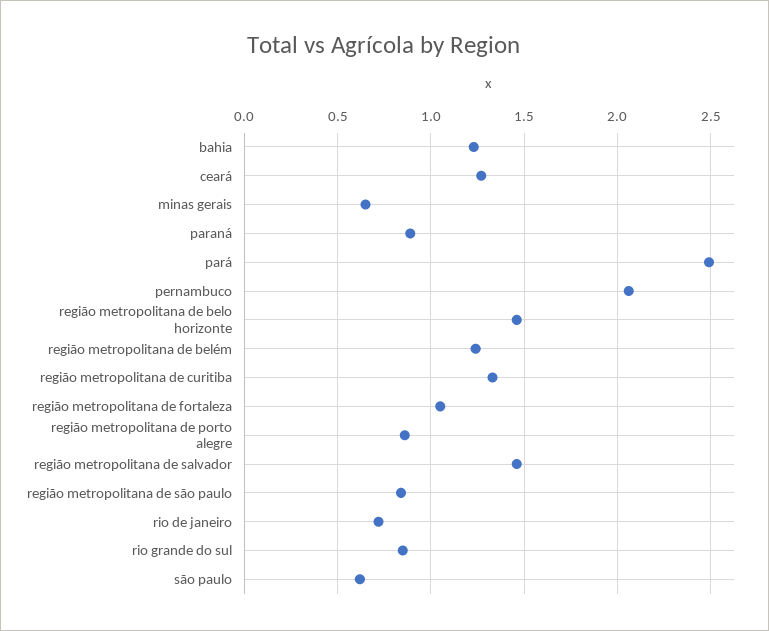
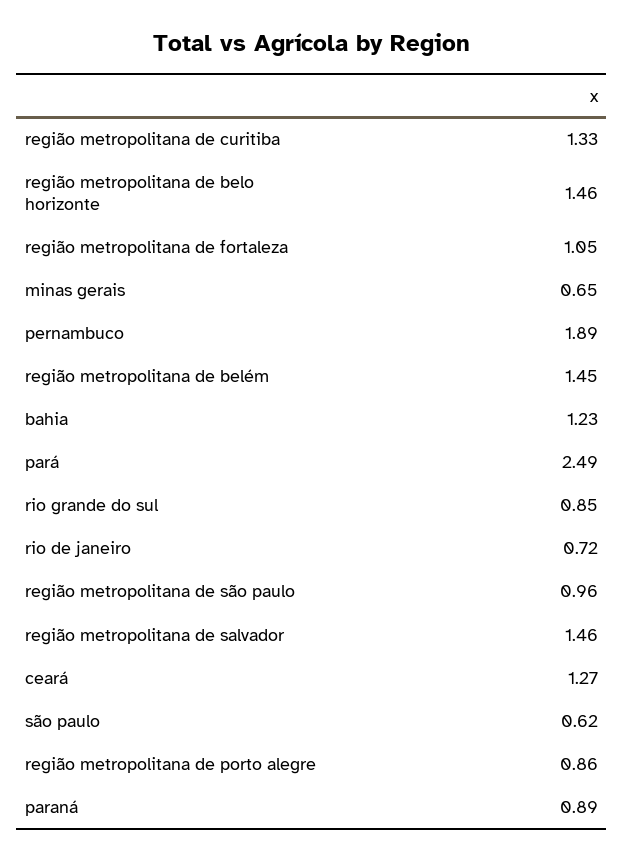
pernambuco: 2.05 -> 1.89
região metropolitana de belém: 1.25 -> 1.45
região metropolitana de são paulo: 0.85 -> 0.96

